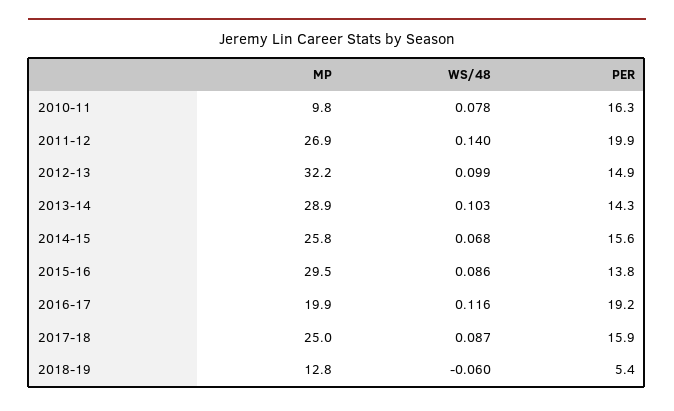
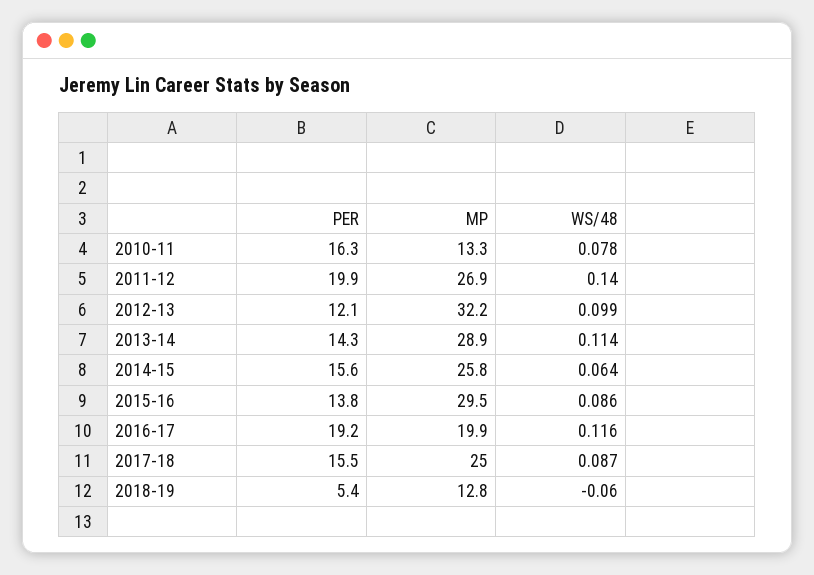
MP, 2010-11: 9.8 -> 13.3
PER, 2012-13: 14.9 -> 12.1
WS/48, 2013-14: 0.103 -> 0.114
WS/48, 2014-15: 0.068 -> 0.064
PER, 2017-18: 15.9 -> 15.5

